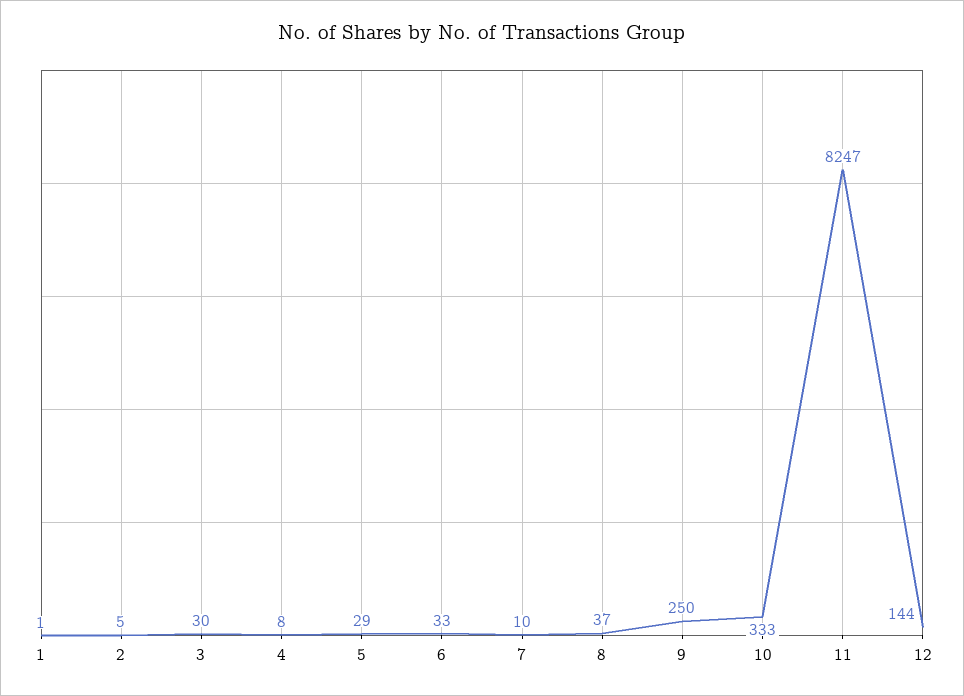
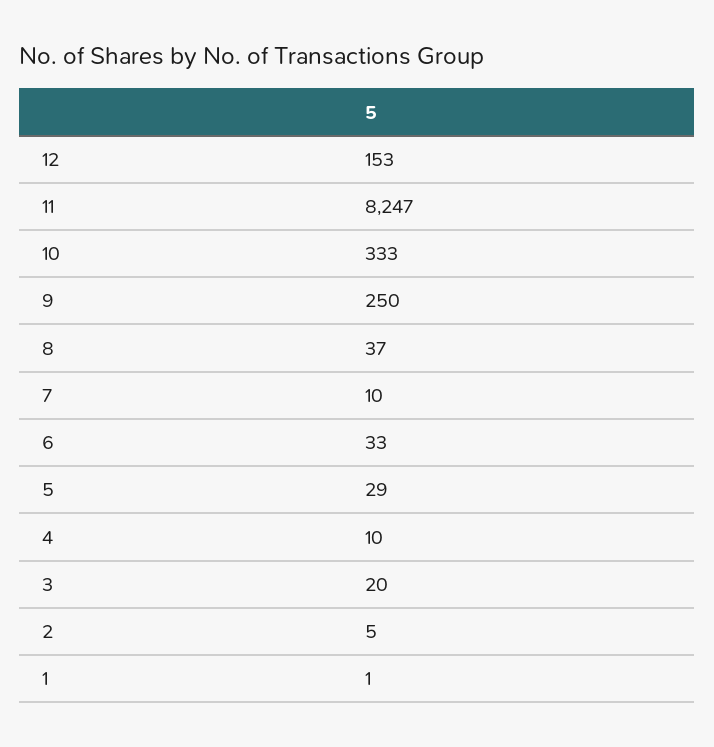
3: 30 -> 20
4: 8 -> 10
12: 144 -> 153

